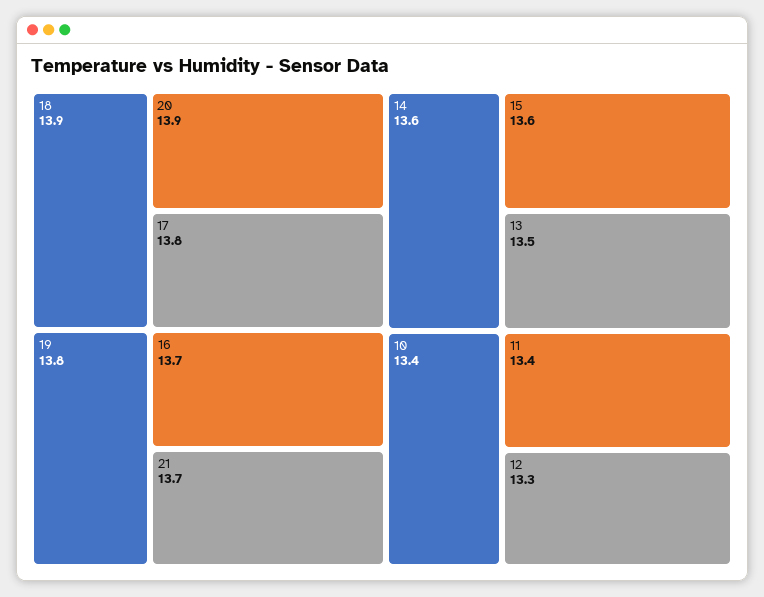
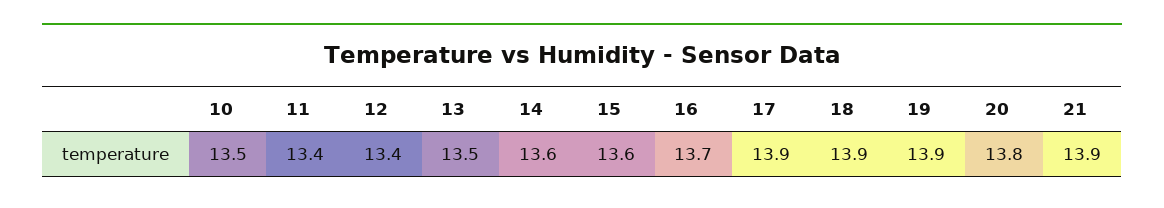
20: 13.9 -> 13.8
17: 13.8 -> 13.9
19: 13.8 -> 13.9
21: 13.7 -> 13.9
10: 13.4 -> 13.5
12: 13.3 -> 13.4

